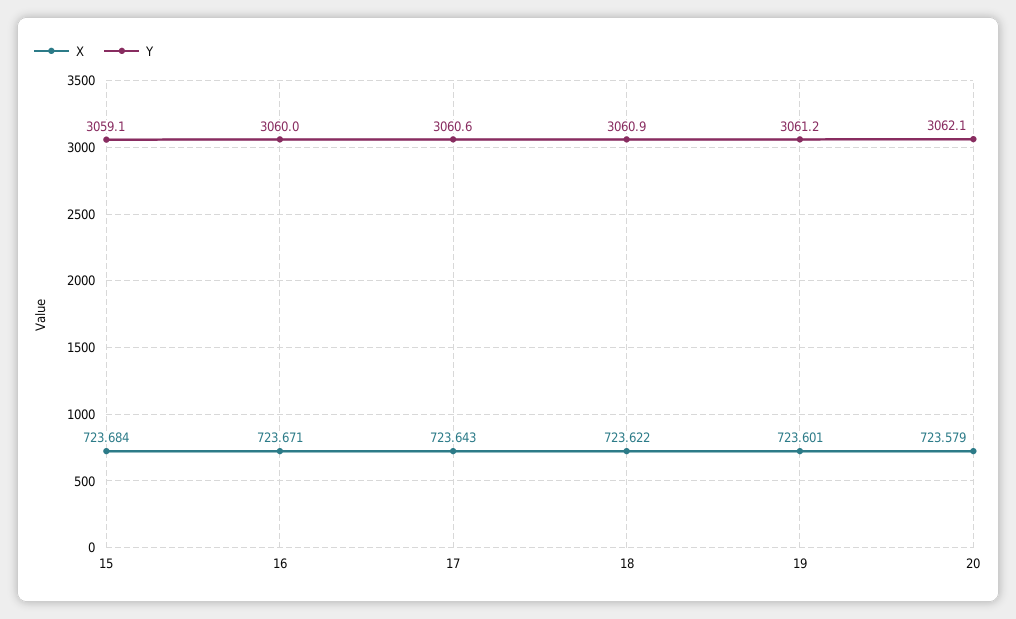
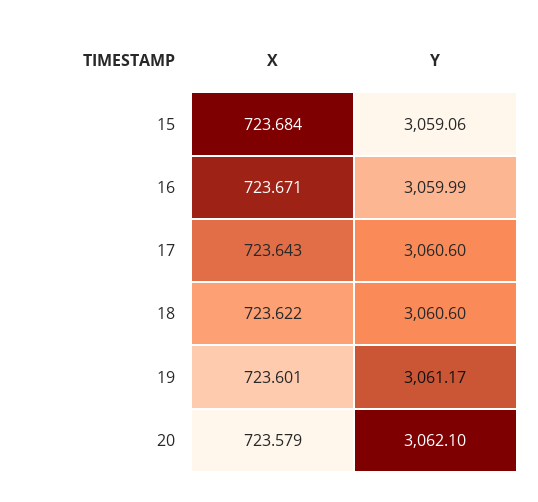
Y, 18: 3060.9 -> 3060.6

